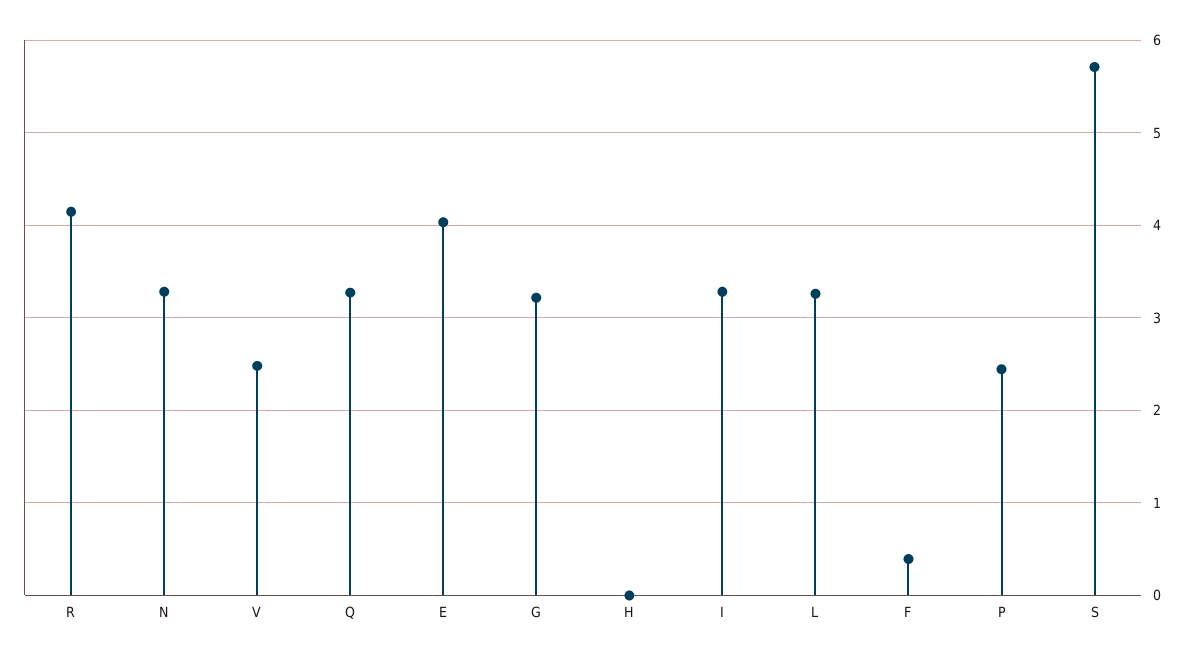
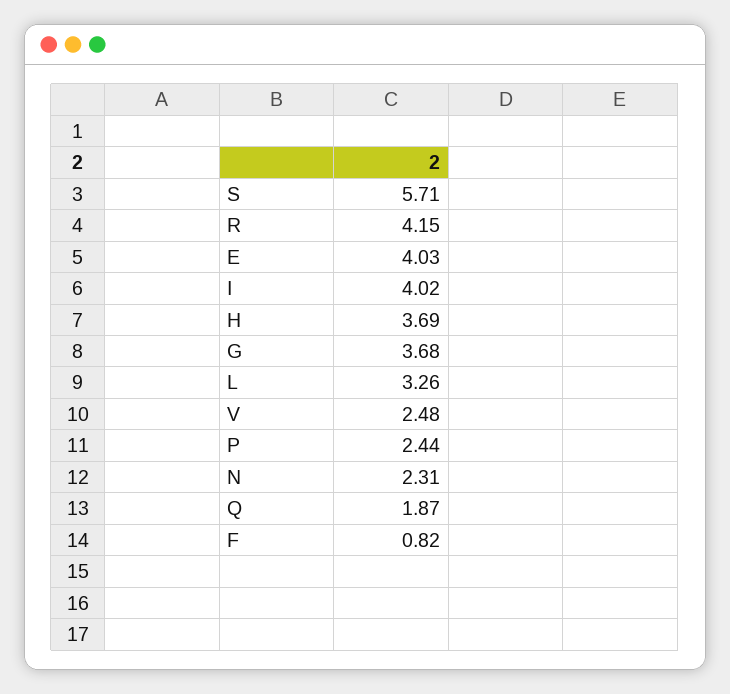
N: 3.3 -> 2.31
Q: 3.3 -> 1.87
G: 3.2 -> 3.68
H: 0 -> 3.69
I: 3.3 -> 4.02
F: 0.4 -> 0.82

